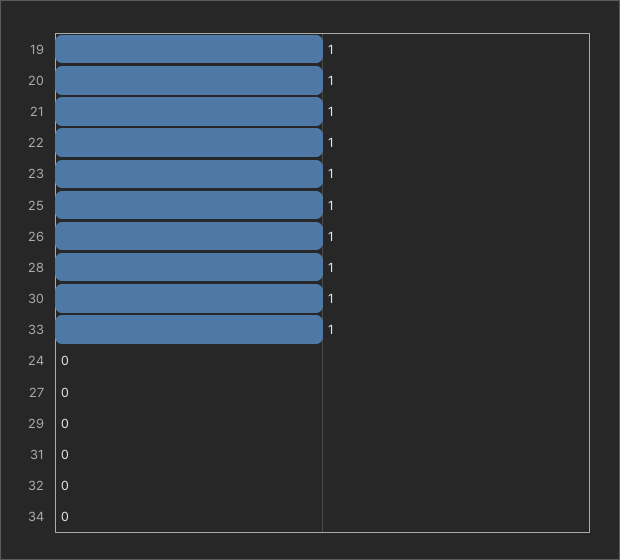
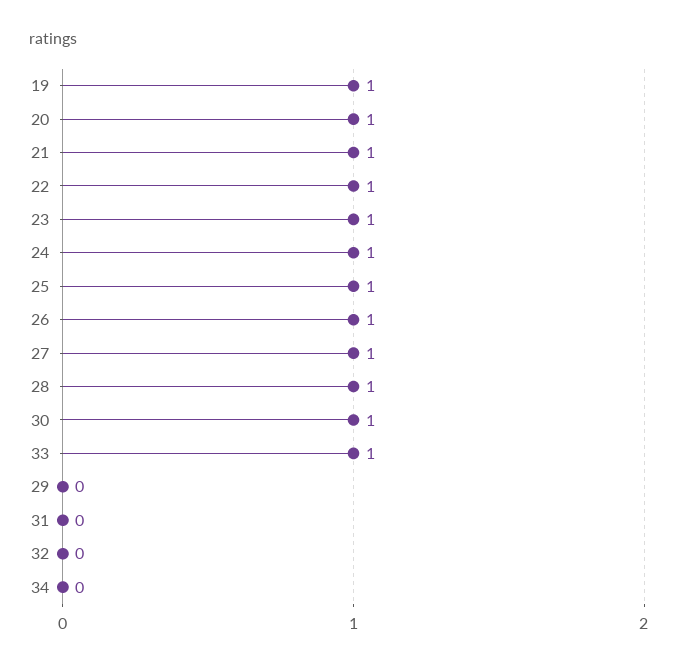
24: 0 -> 1
27: 0 -> 1

